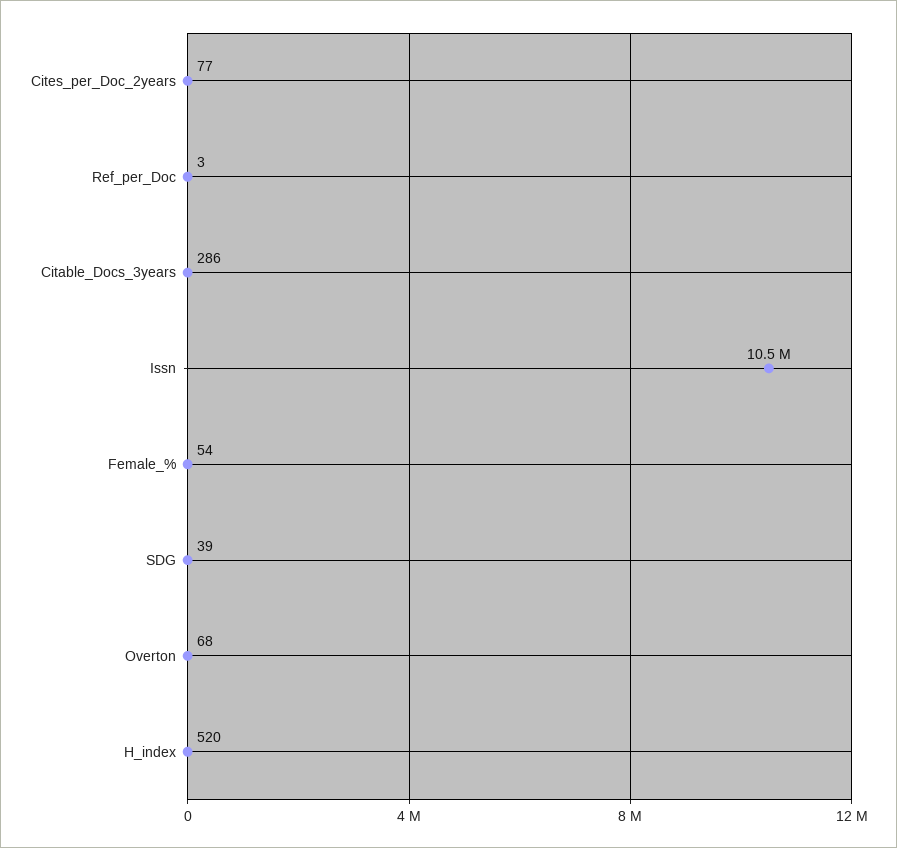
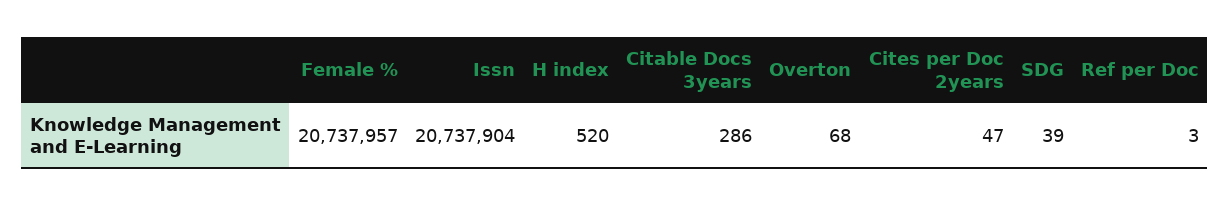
Cites_per_Doc_2years: 77 -> 47
Issn: 10500000 -> 20737904
Female_%: 54 -> 20737957

